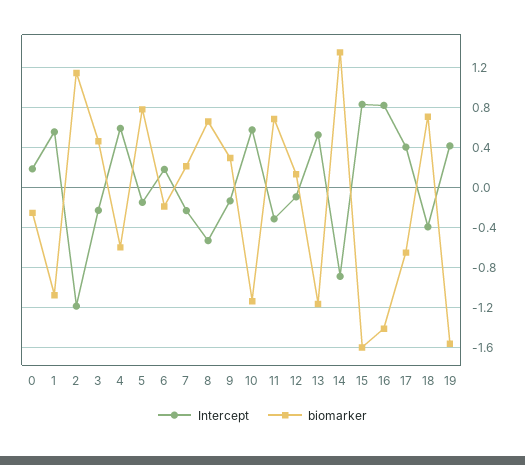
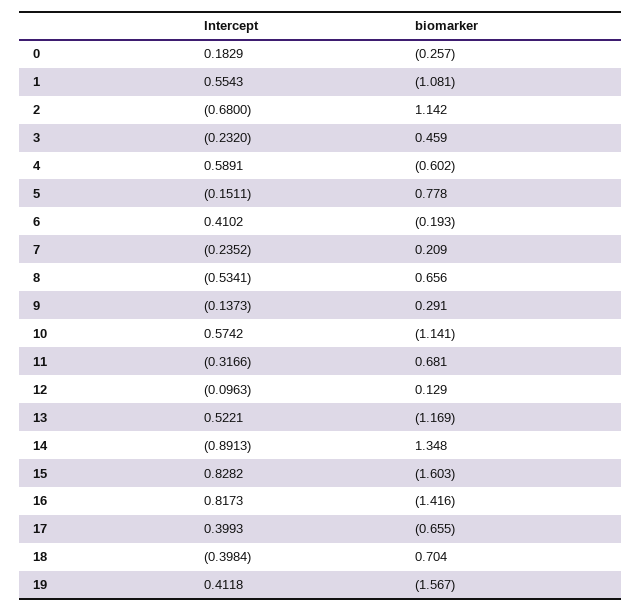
Intercept, 2: -1.2 -> -0.68
Intercept, 6: 0.2 -> 0.4102

